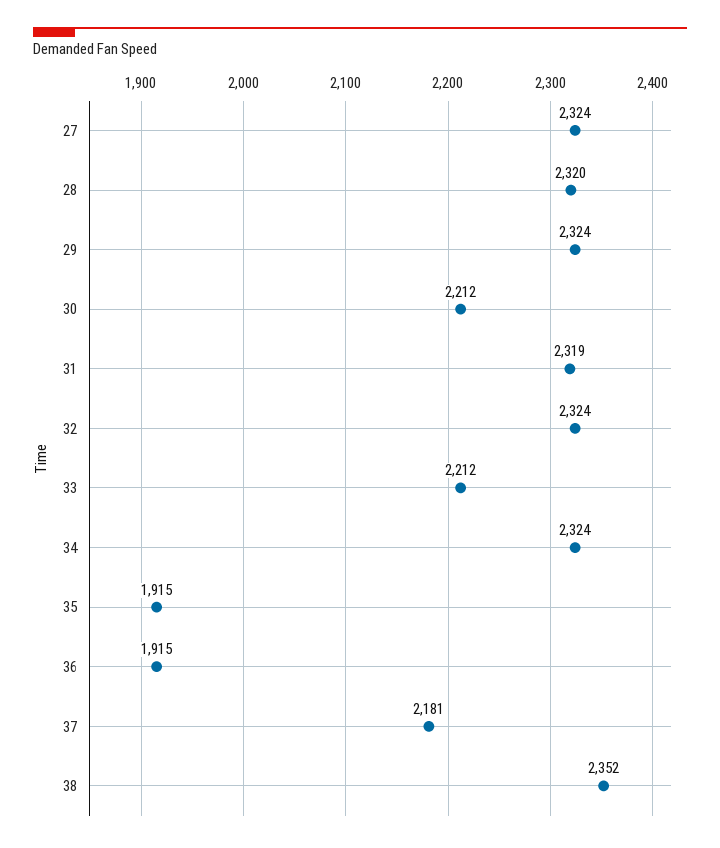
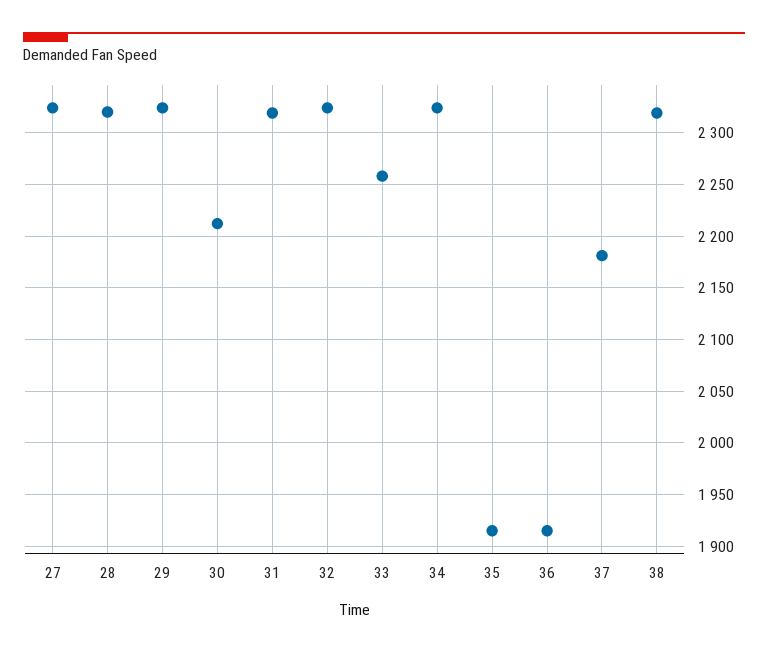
33: 2212 -> 2260
38: 2352 -> 2320

